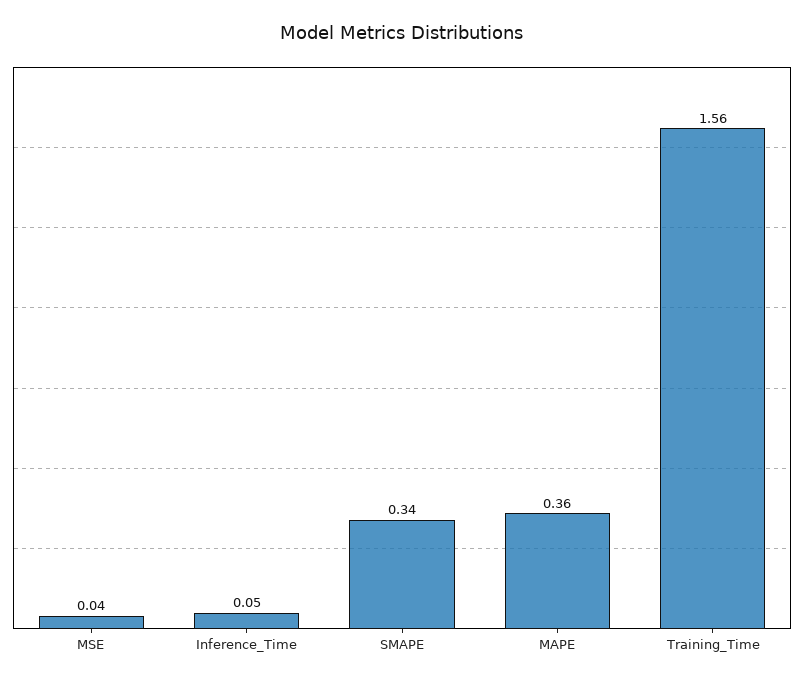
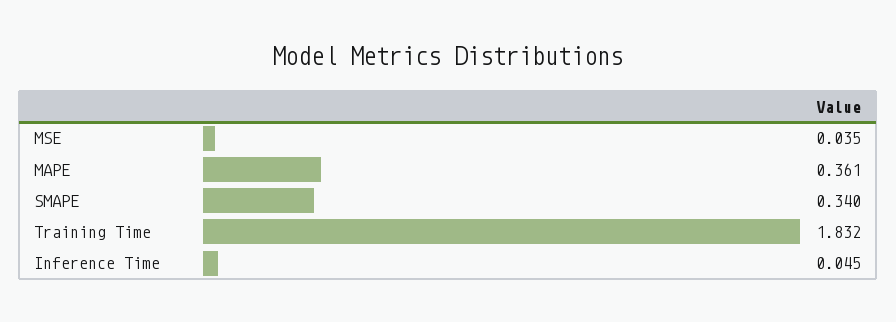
Training_Time: 1.56 -> 1.832

